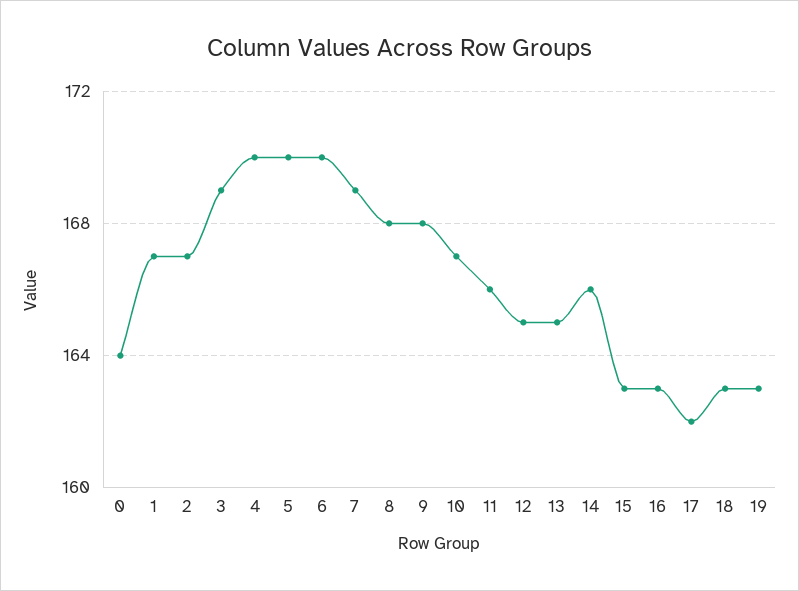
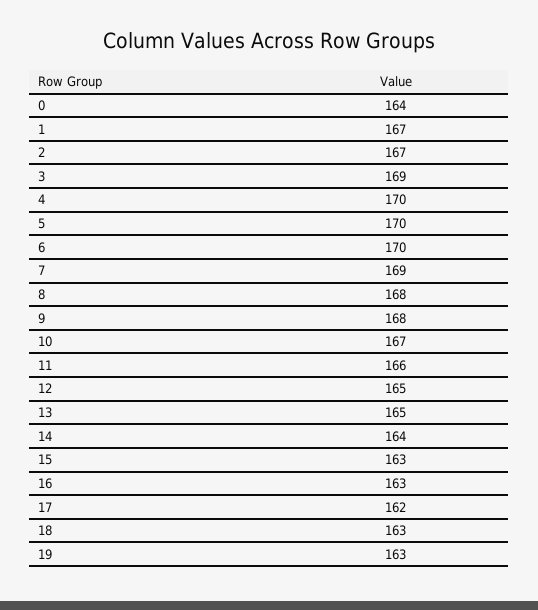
14: 166 -> 164

